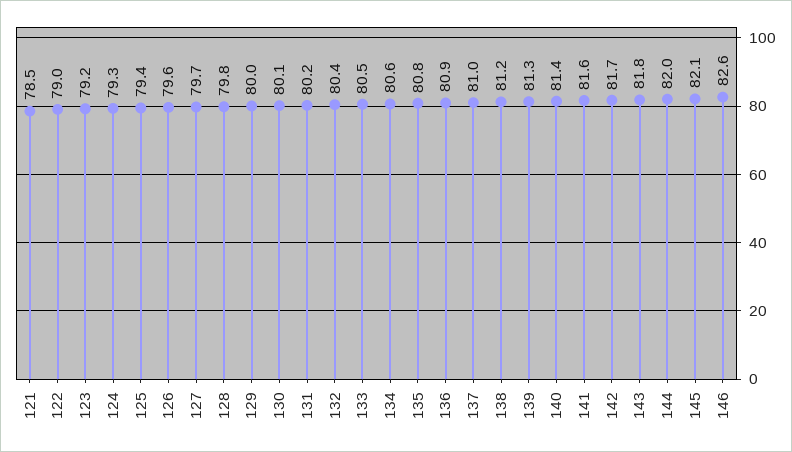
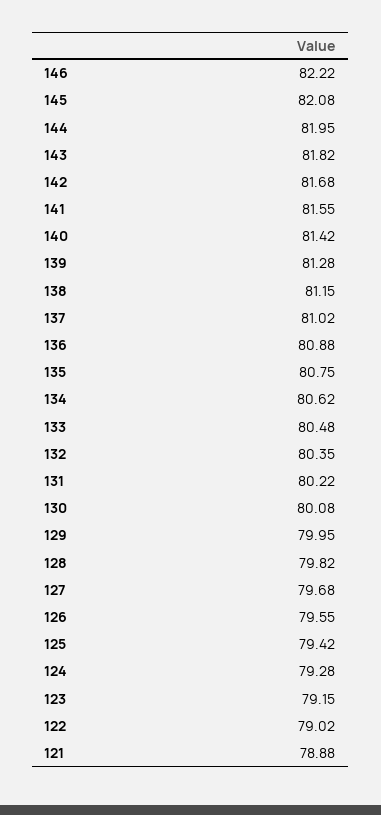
121: 78.5 -> 78.88
146: 82.6 -> 82.22

